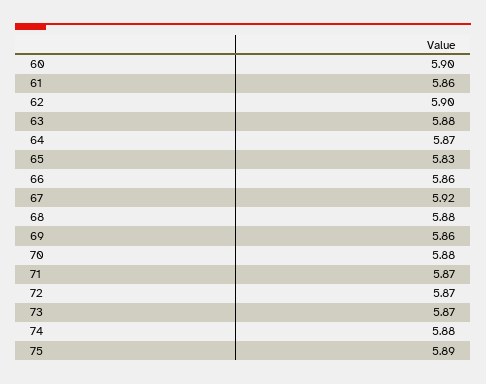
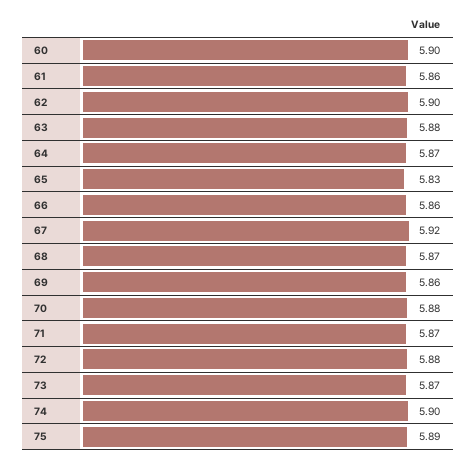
68: 5.88 -> 5.87
72: 5.87 -> 5.88
74: 5.88 -> 5.9

